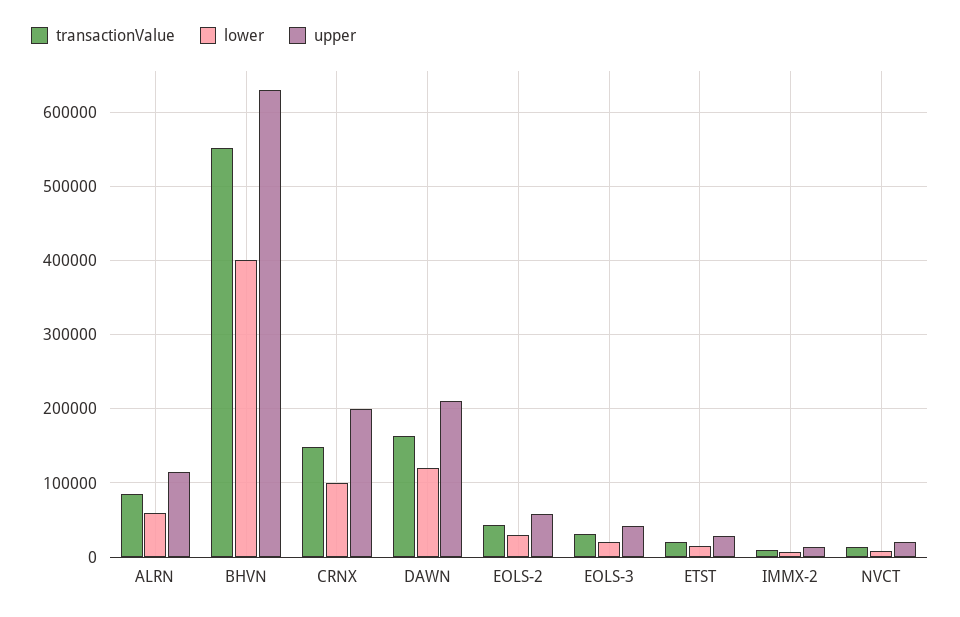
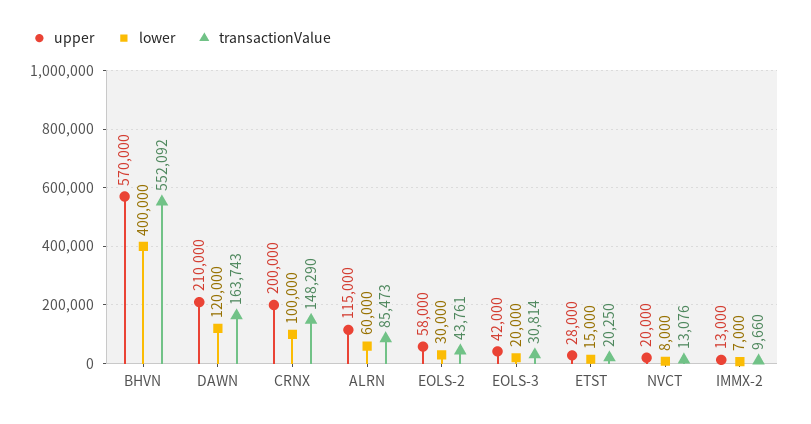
upper, BHVN: 630000 -> 570000

